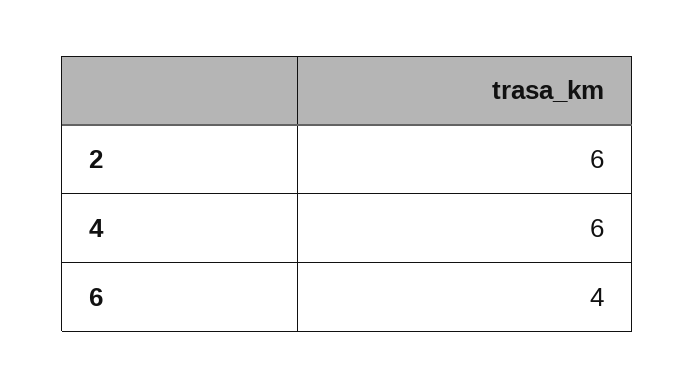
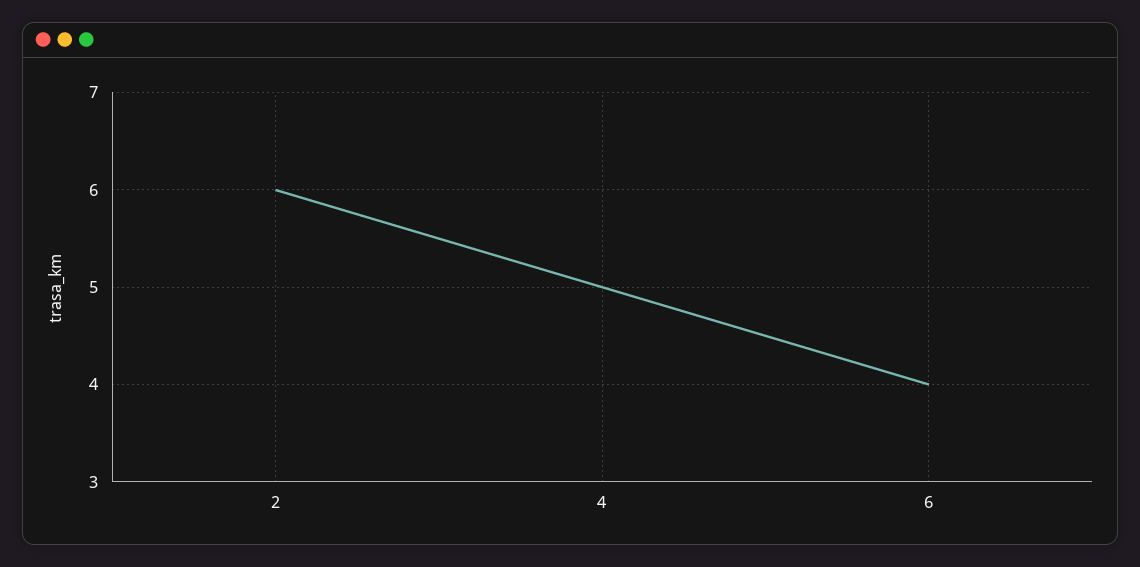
4: 6 -> 5

